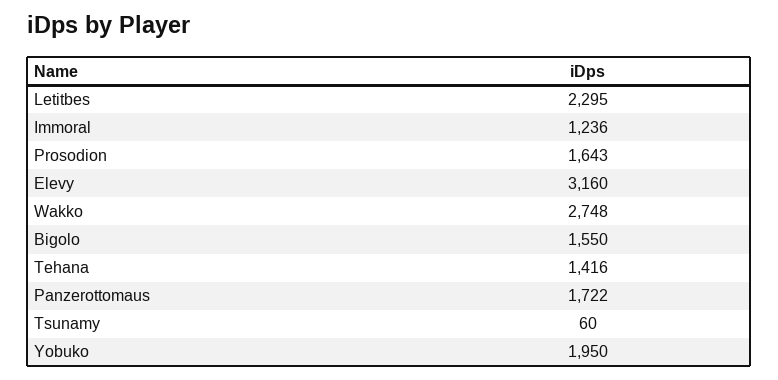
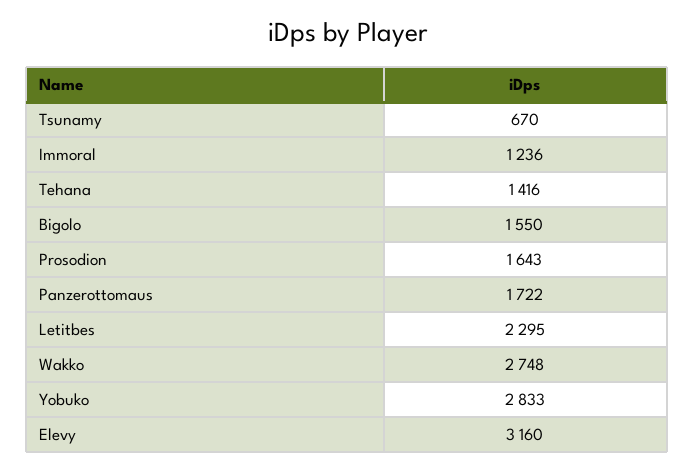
Tsunamy: 60 -> 670
Yobuko: 1950 -> 2833

